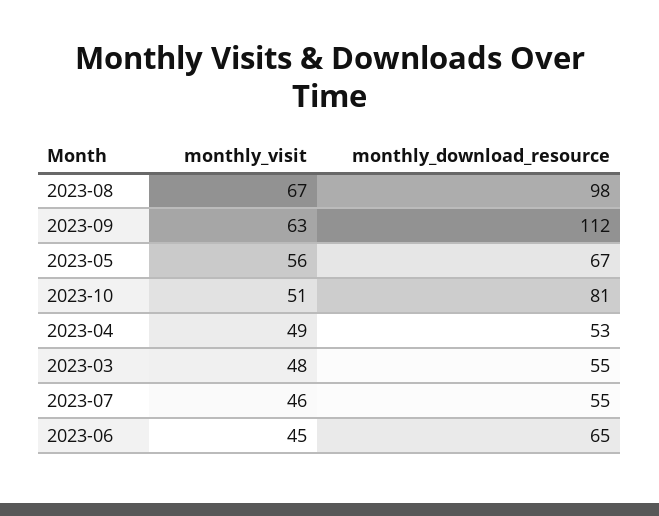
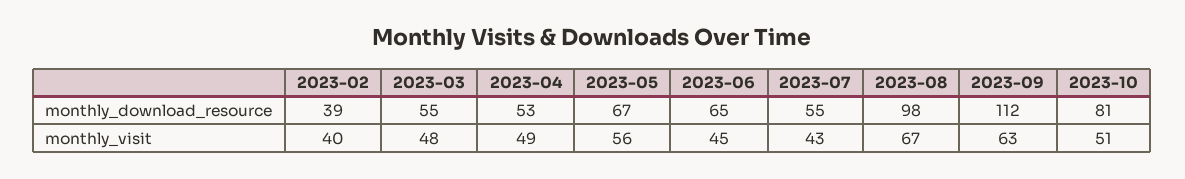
monthly_visit, 2023-07: 46 -> 43
monthly_download_resource, 2023-02: none -> 39
monthly_visit, 2023-02: none -> 40

